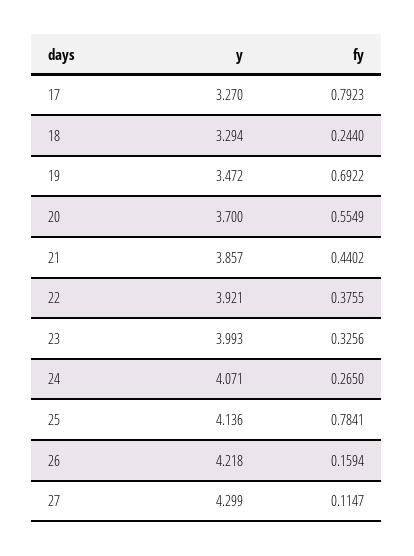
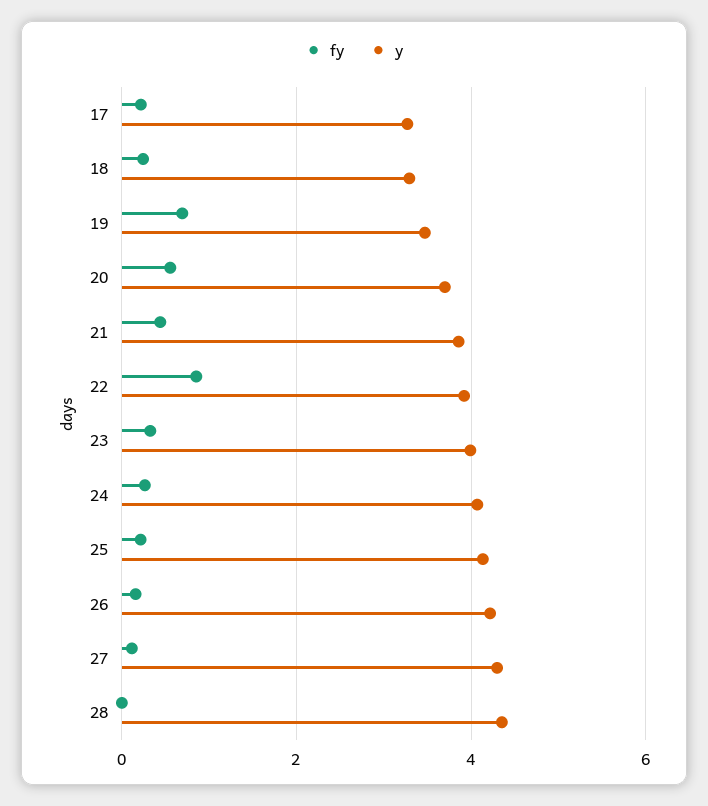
fy, 17: 0.7923 -> 0.2
fy, 22: 0.3755 -> 0.8
fy, 25: 0.7841 -> 0.2
fy, 28: none -> 0
y, 28: none -> 4.4

